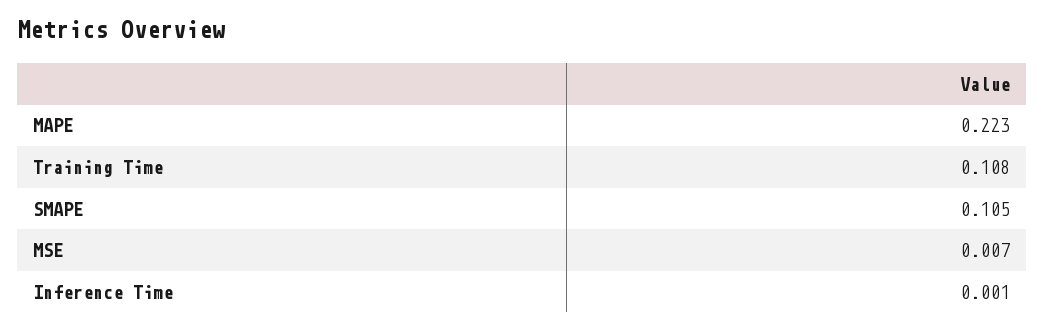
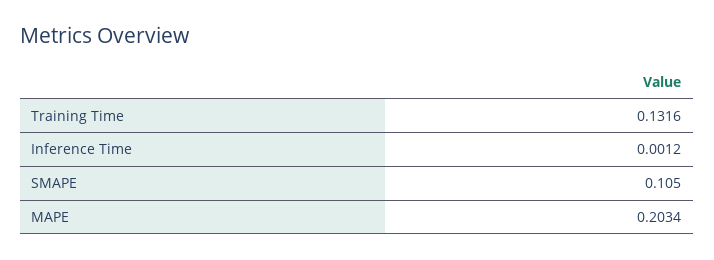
MAPE: 0.223 -> 0.2034
Training Time: 0.108 -> 0.1316
MSE: 0.007 -> none

